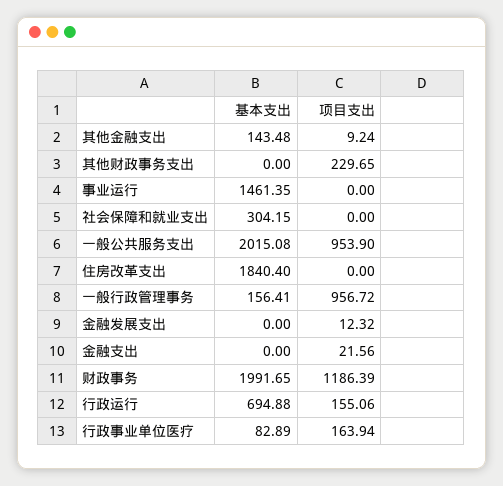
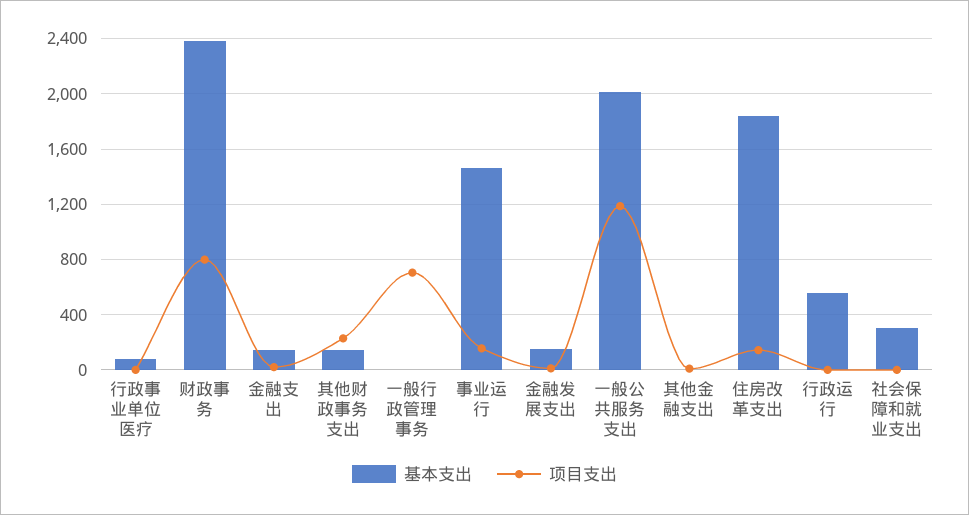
基本支出, 其他金融支出: 143.48 -> 0
基本支出, 其他财政事务支出: 0 -> 150
项目支出, 事业运行: 0 -> 150
项目支出, 一般公共服务支出: 953.9 -> 1200
项目支出, 住房改革支出: 0 -> 150
基本支出, 一般行政管理事务: 156.41 -> 0
项目支出, 一般行政管理事务: 956.72 -> 700
基本支出, 金融发展支出: 0 -> 150
基本支出, 金融支出: 0 -> 150
基本支出, 财政事务: 1991.65 -> 2400
项目支出, 财政事务: 1186.39 -> 800
基本支出, 行政运行: 694.88 -> 550
项目支出, 行政运行: 155.06 -> 0
项目支出, 行政事业单位医疗: 163.94 -> 0

